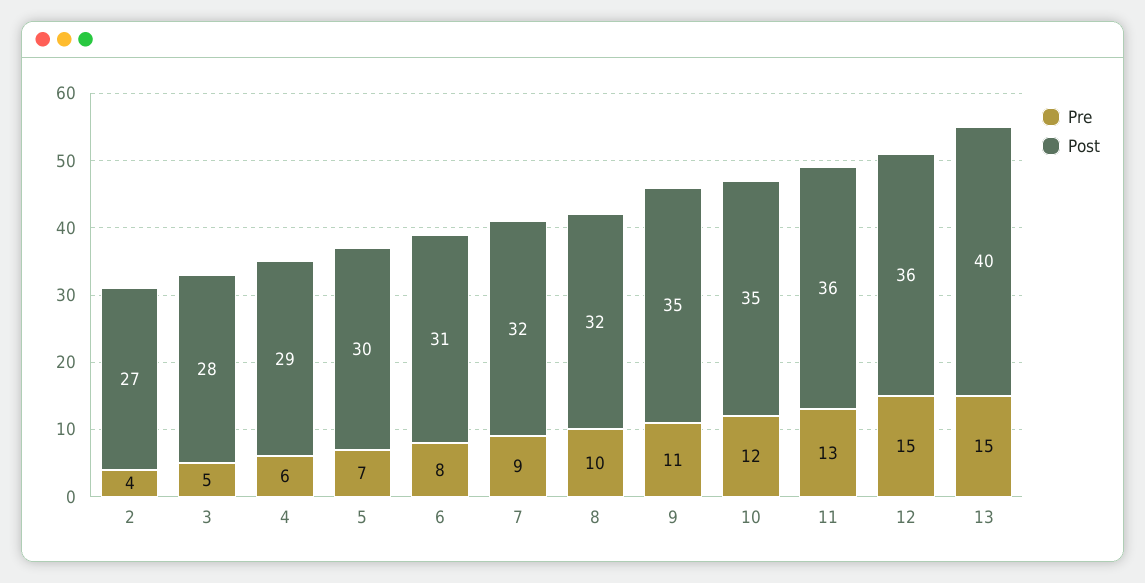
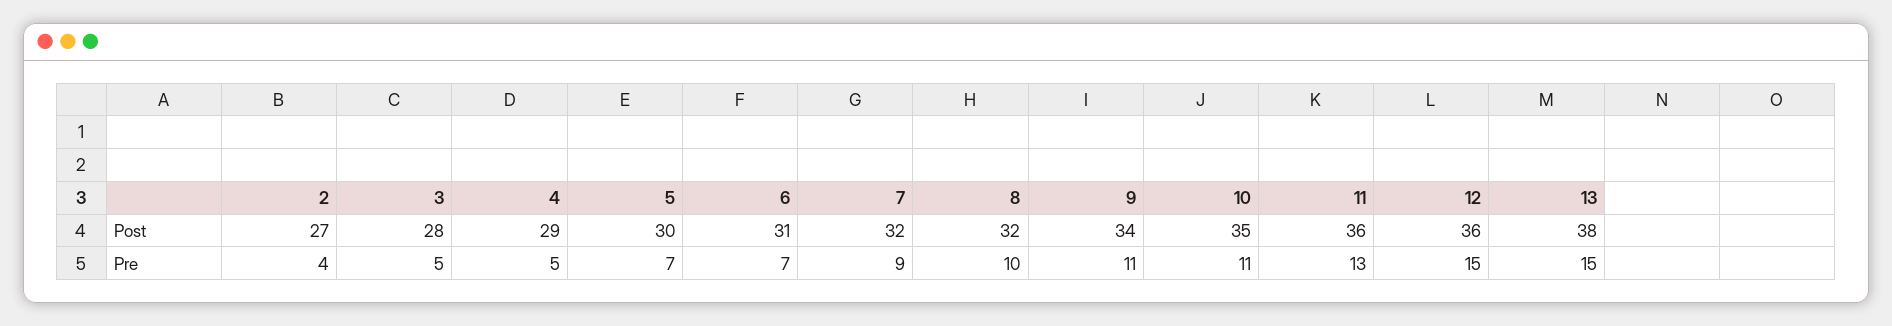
Pre, 4: 6 -> 5
Pre, 6: 8 -> 7
Post, 9: 35 -> 34
Pre, 10: 12 -> 11
Post, 13: 40 -> 38

